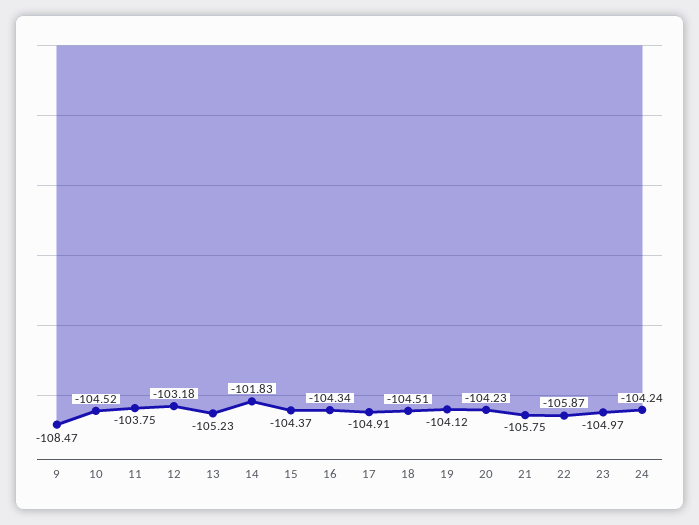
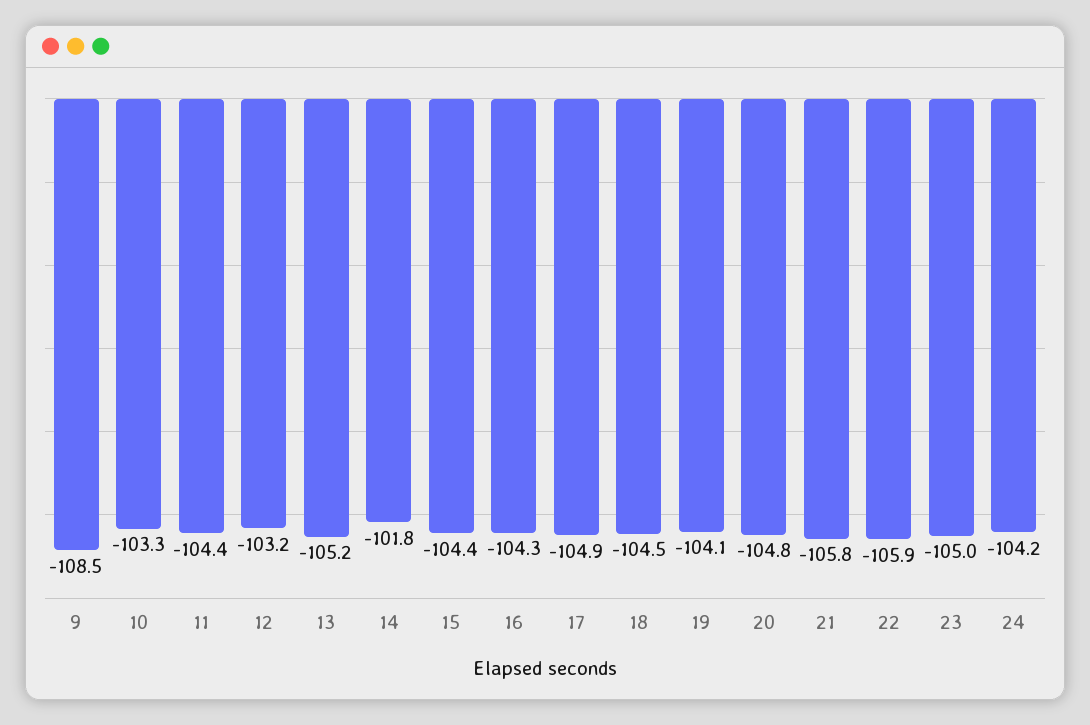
10: -104.52 -> -103.3
11: -103.75 -> -104.4
20: -104.23 -> -104.8

